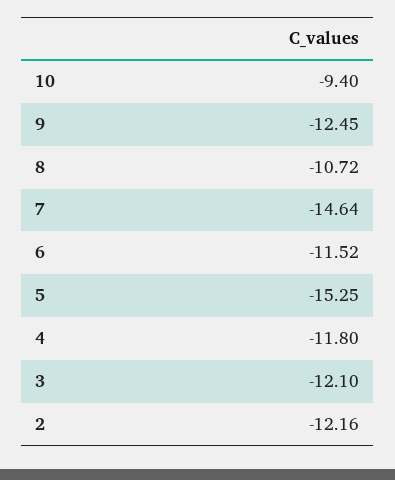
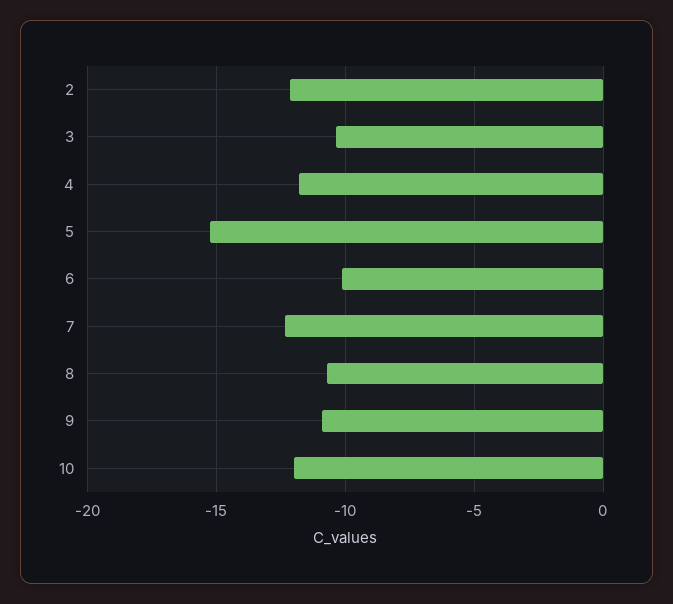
10: -9.4 -> -12
9: -12.45 -> -11
7: -14.64 -> -12.5
6: -11.52 -> -10
3: -12.1 -> -10.5

